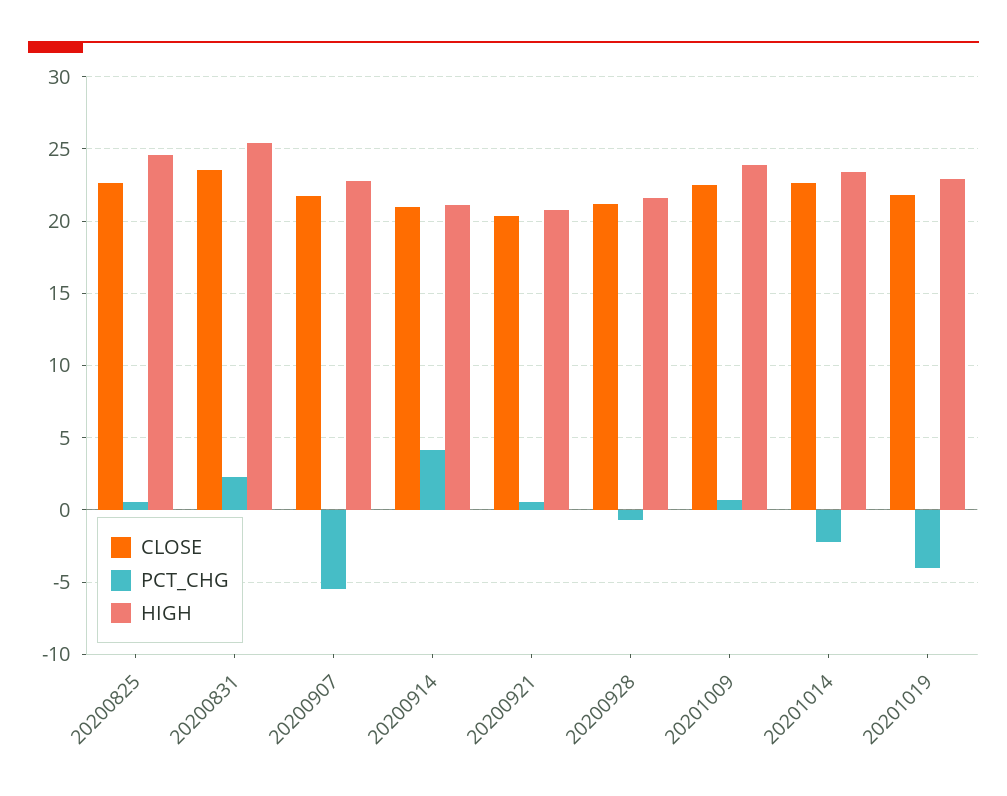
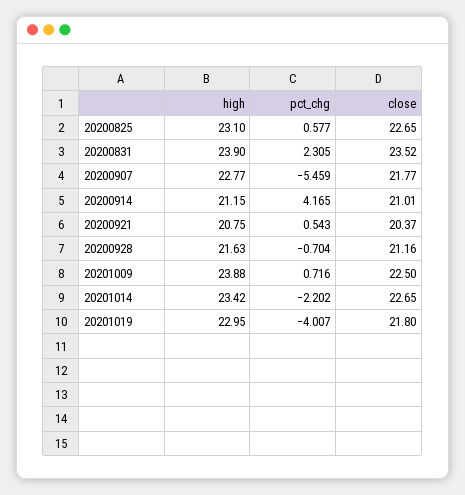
HIGH, 20200825: 24.5 -> 23.1
HIGH, 20200831: 25.5 -> 23.9

